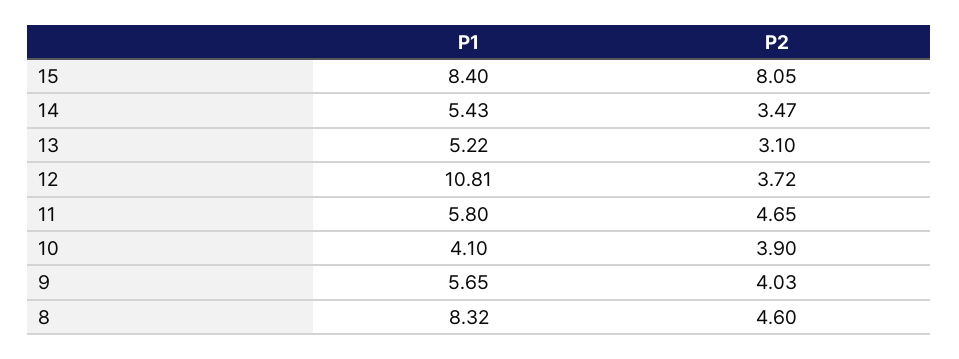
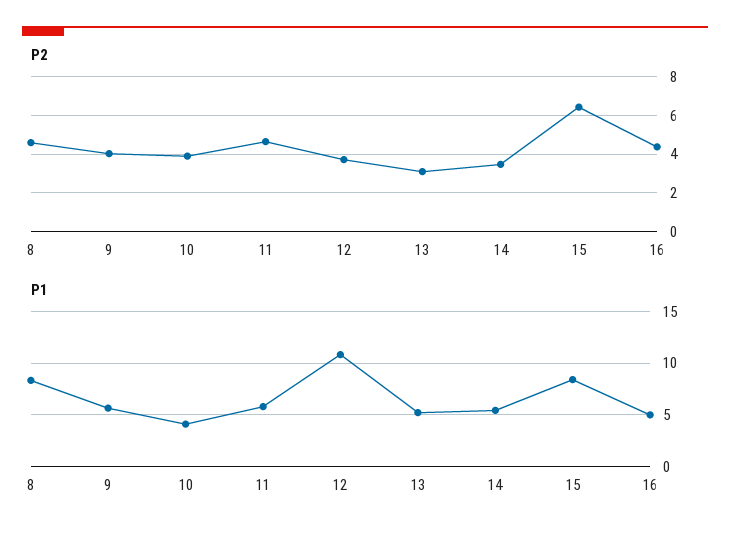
P2, 15: 8.05 -> 6.5
P2, 16: none -> 4.5
P1, 16: none -> 5

